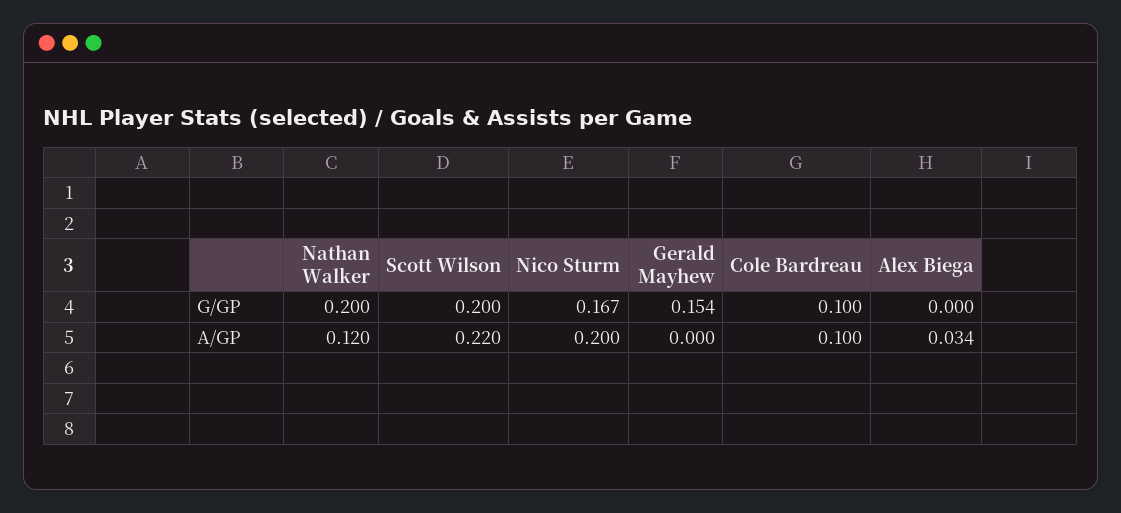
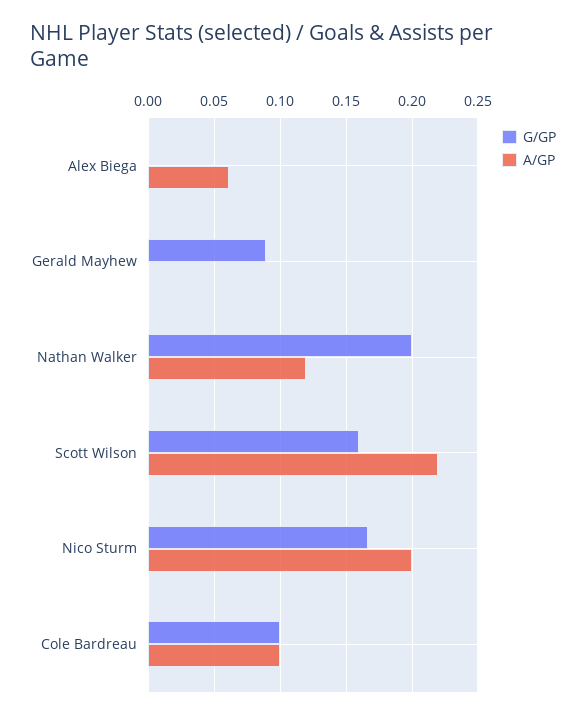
G/GP, Scott Wilson: 0.2 -> 0.16
G/GP, Gerald Mayhew: 0.154 -> 0.09
A/GP, Alex Biega: 0.034 -> 0.06

